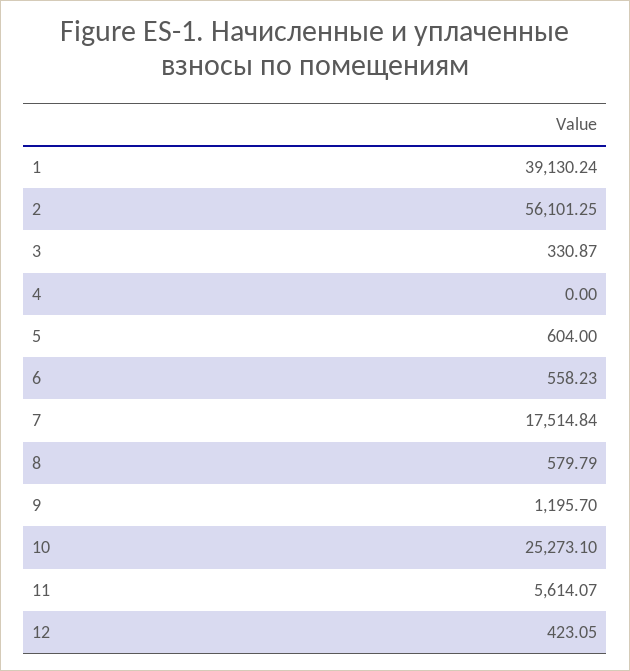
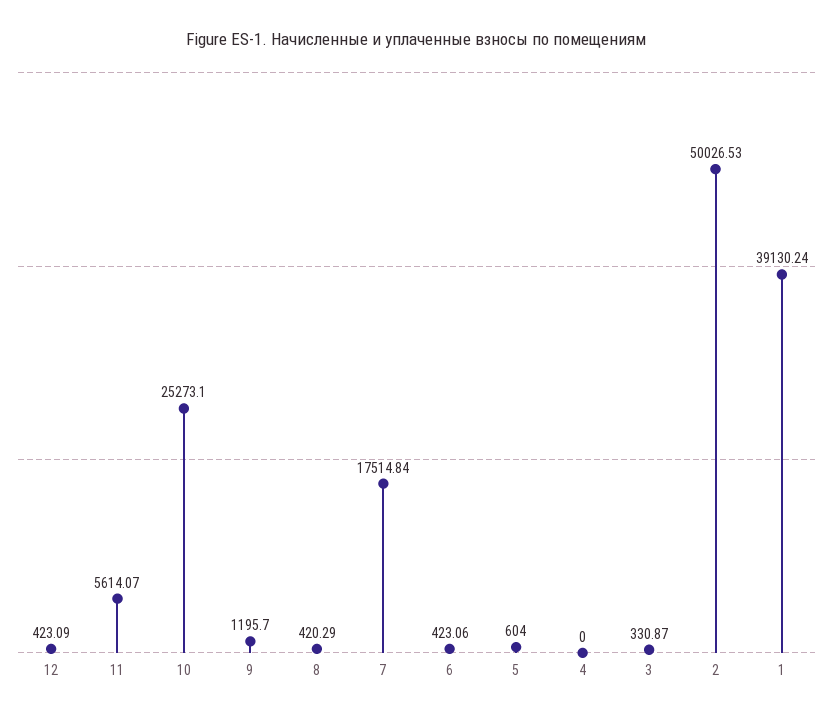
2: 56101.25 -> 50026.53
6: 558.23 -> 423.06
8: 579.79 -> 420.29
12: 423.05 -> 423.09

